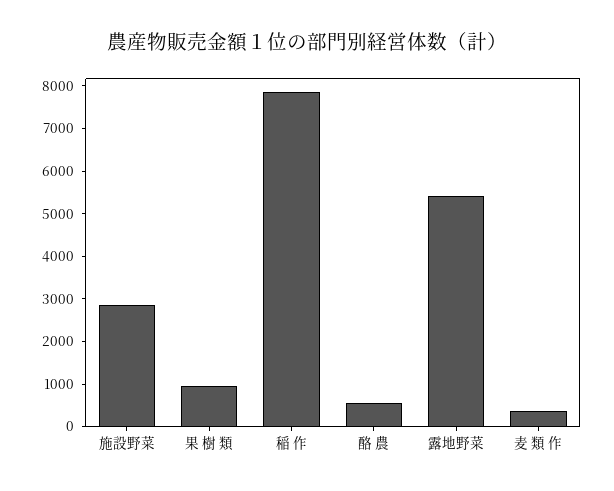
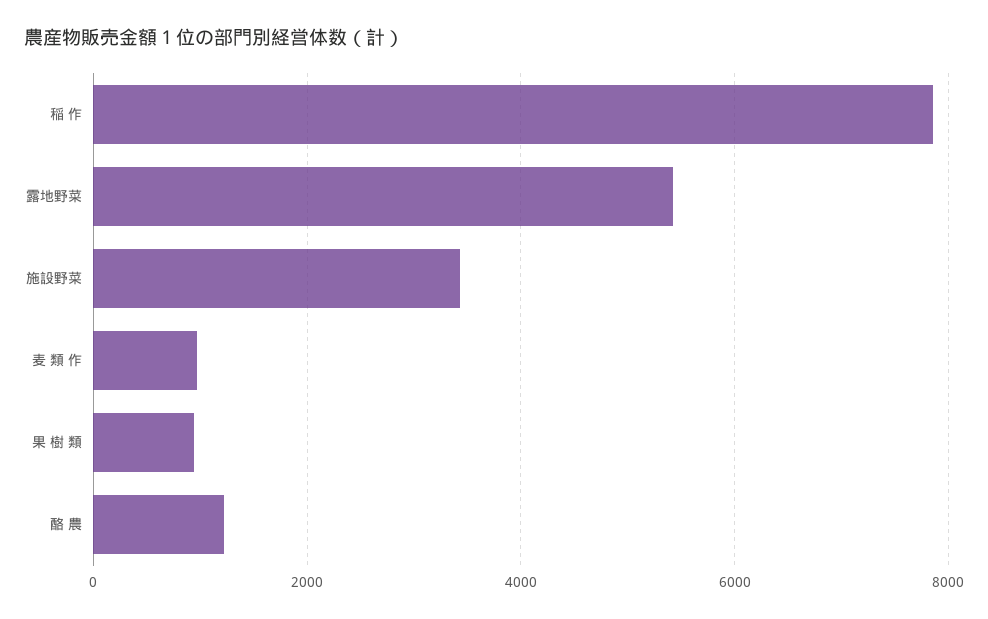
施設野菜: 2800 -> 3400
酪 農: 600 -> 1200
麦 類 作: 400 -> 1000

